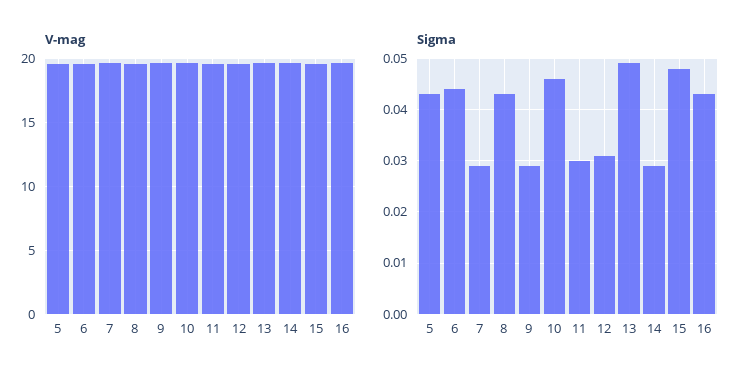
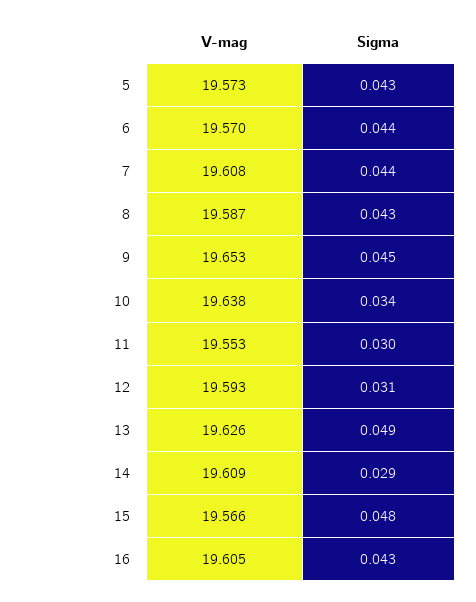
Sigma, 7: 0.03 -> 0.044
Sigma, 9: 0.03 -> 0.045
Sigma, 10: 0.045 -> 0.034

